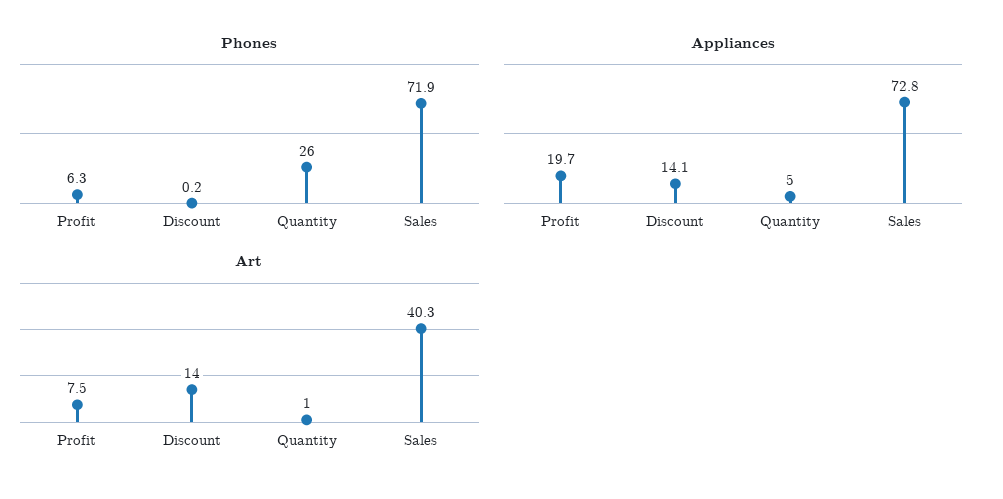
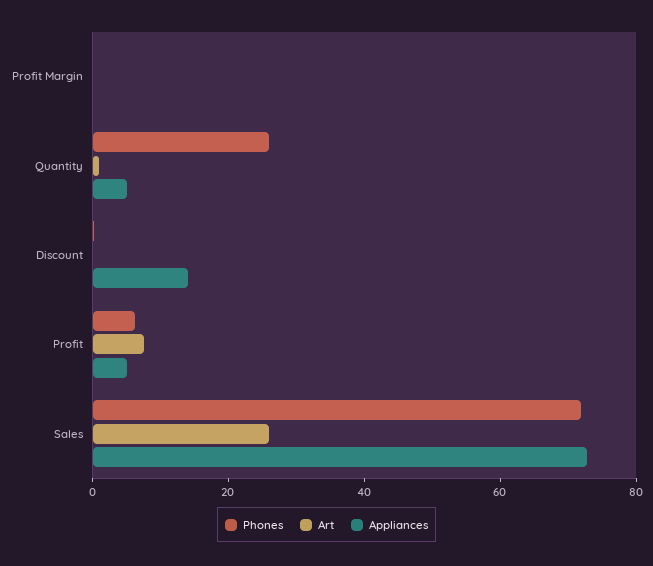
Appliances, Profit: 19.7 -> 5
Art, Discount: 14 -> 0
Art, Sales: 40.3 -> 25
Phones, Profit Margin: none -> 0
Art, Profit Margin: none -> 0
Appliances, Profit Margin: none -> 0

